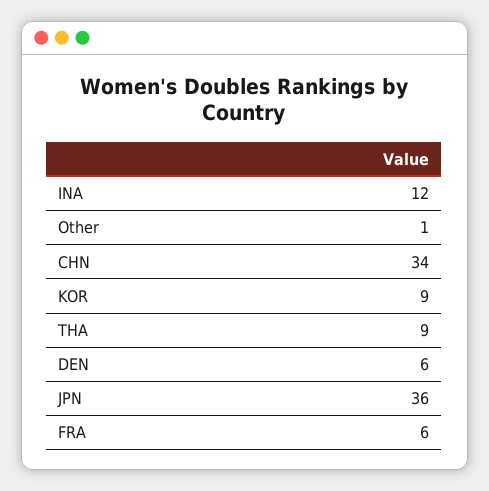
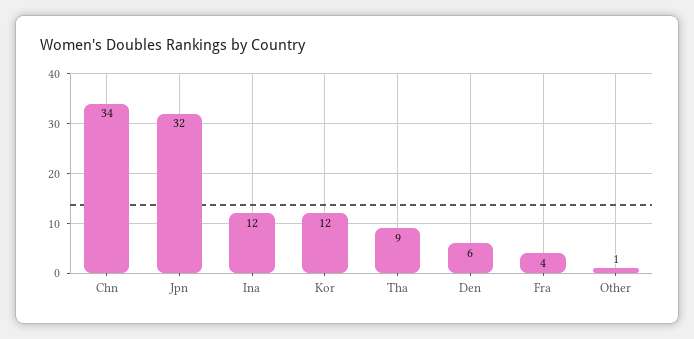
KOR: 9 -> 12
JPN: 36 -> 32
FRA: 6 -> 4

